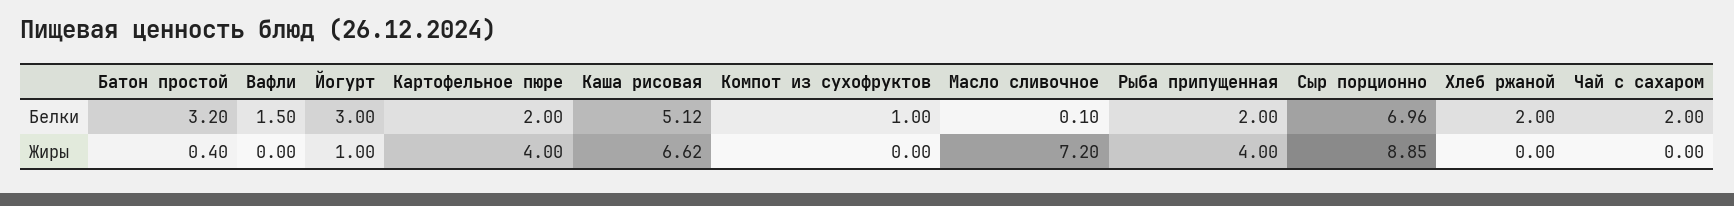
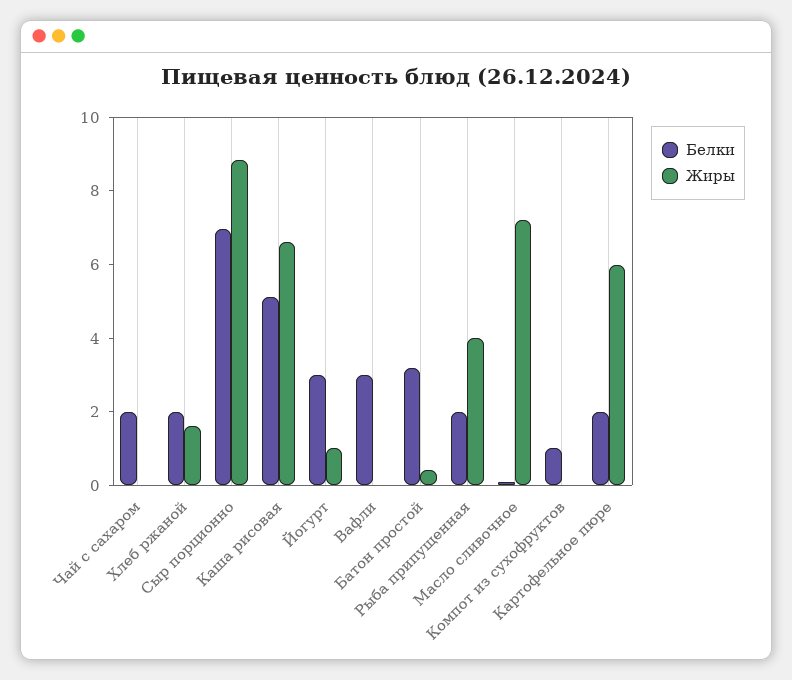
Белки, Вафли: 1.5 -> 3
Жиры, Картофельное пюре: 4 -> 6
Жиры, Хлеб ржаной: 0 -> 1.5

